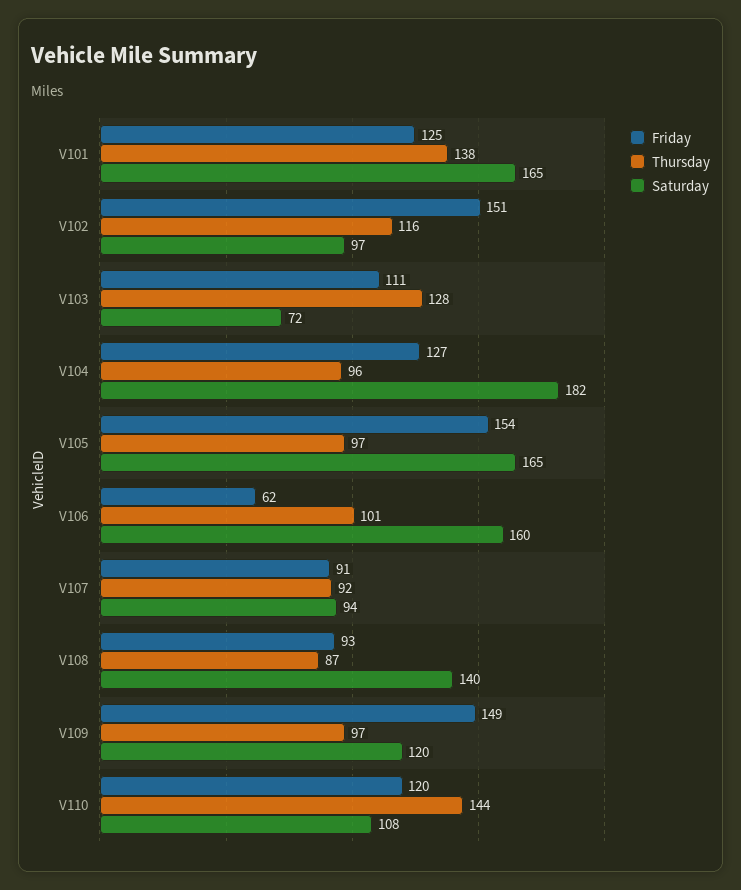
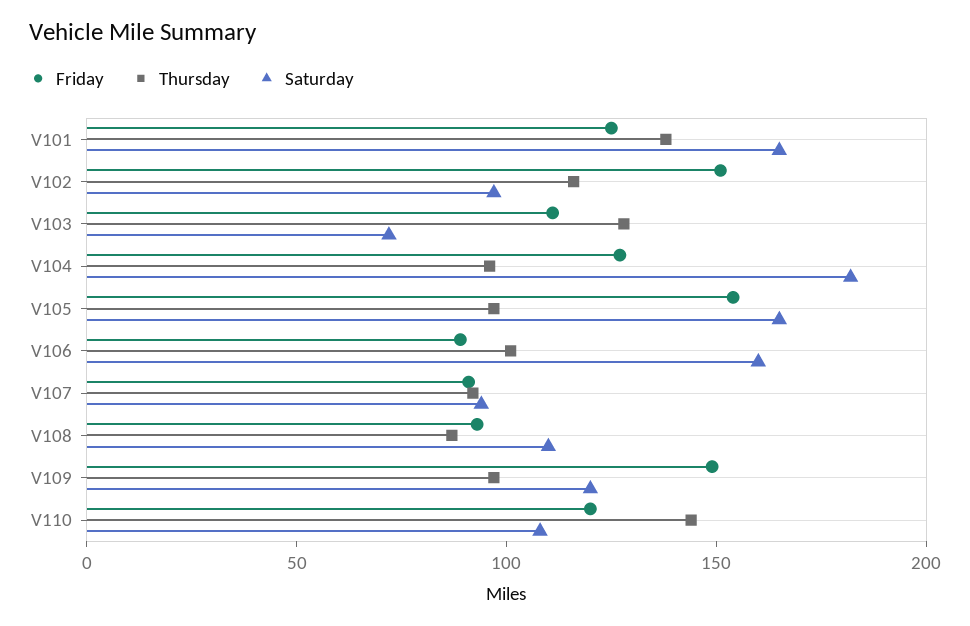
Friday, V106: 62 -> 90
Saturday, V108: 140 -> 110

